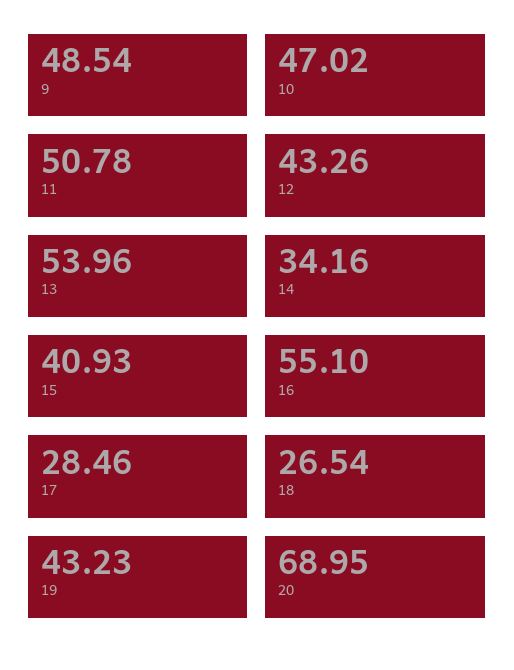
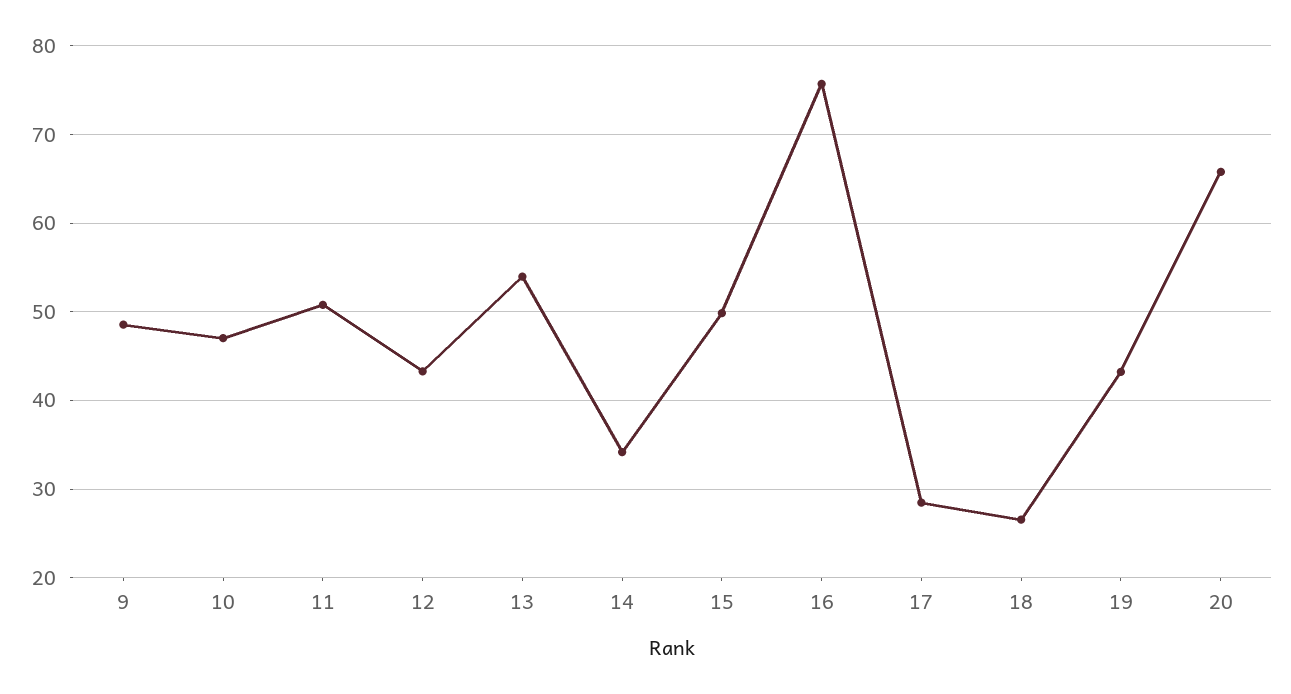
15: 40.93 -> 50
16: 55.1 -> 76
20: 68.95 -> 66

